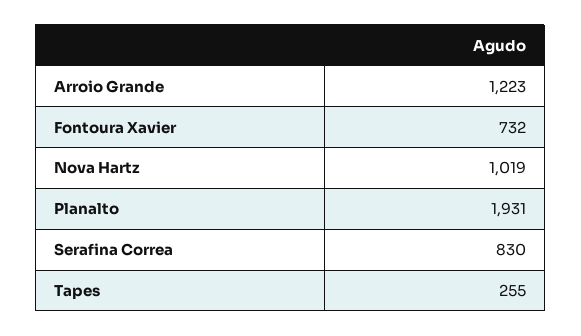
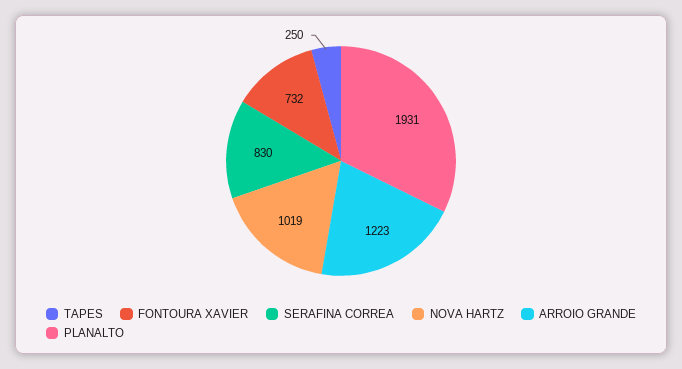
Tapes: 255 -> 250

